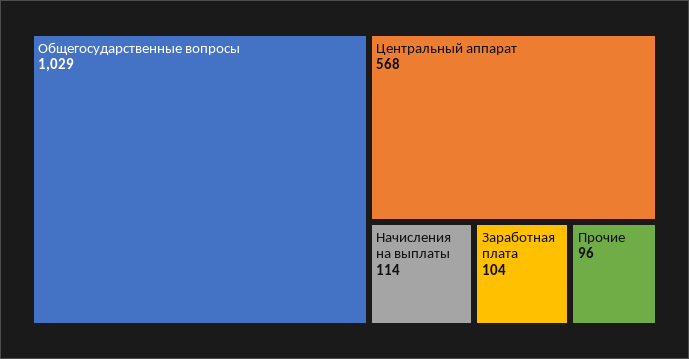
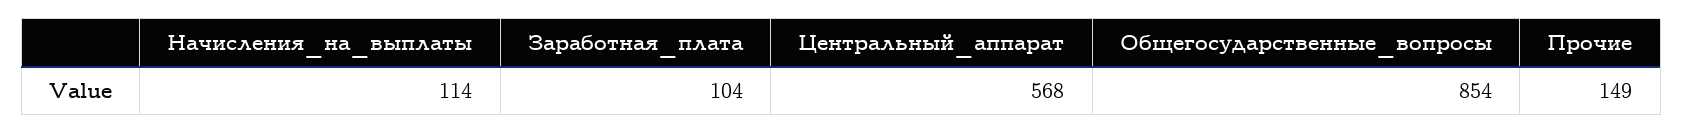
Общегосударственные вопросы: 1029 -> 854
Прочие: 96 -> 149

